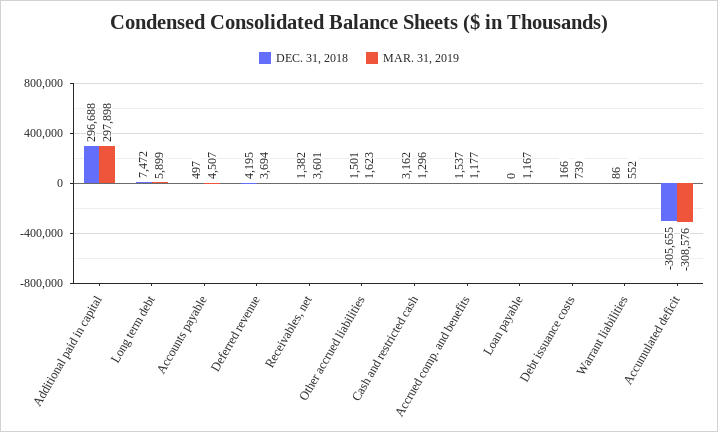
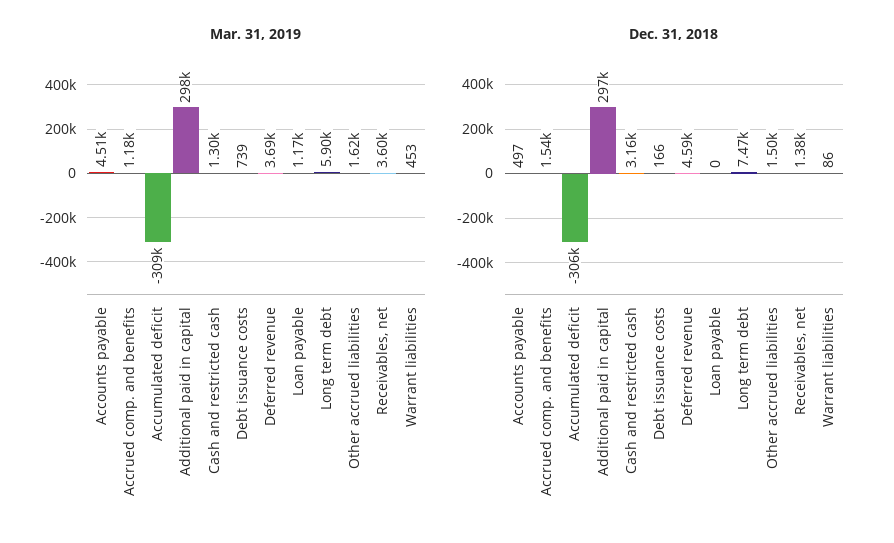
DEC. 31, 2018, Deferred revenue: 4195 -> 4590
MAR. 31, 2019, Warrant liabilities: 552 -> 453

